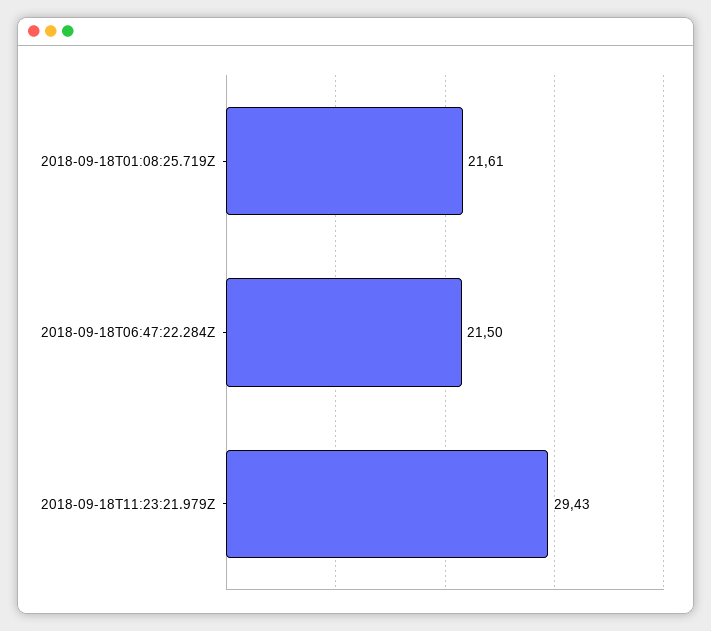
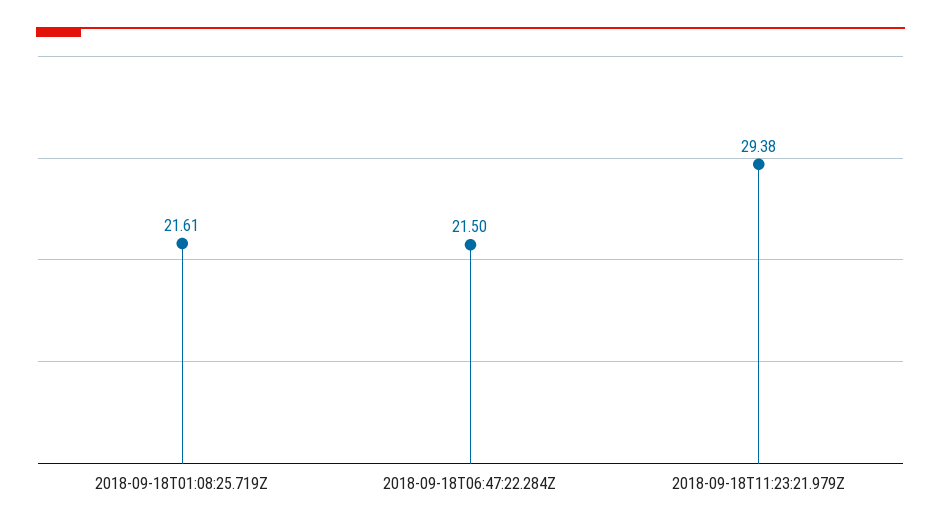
2018-09-18T11:23:21.979Z: 29.43 -> 29.38

